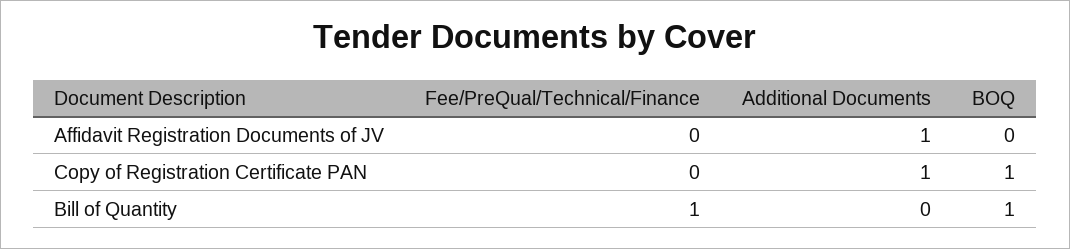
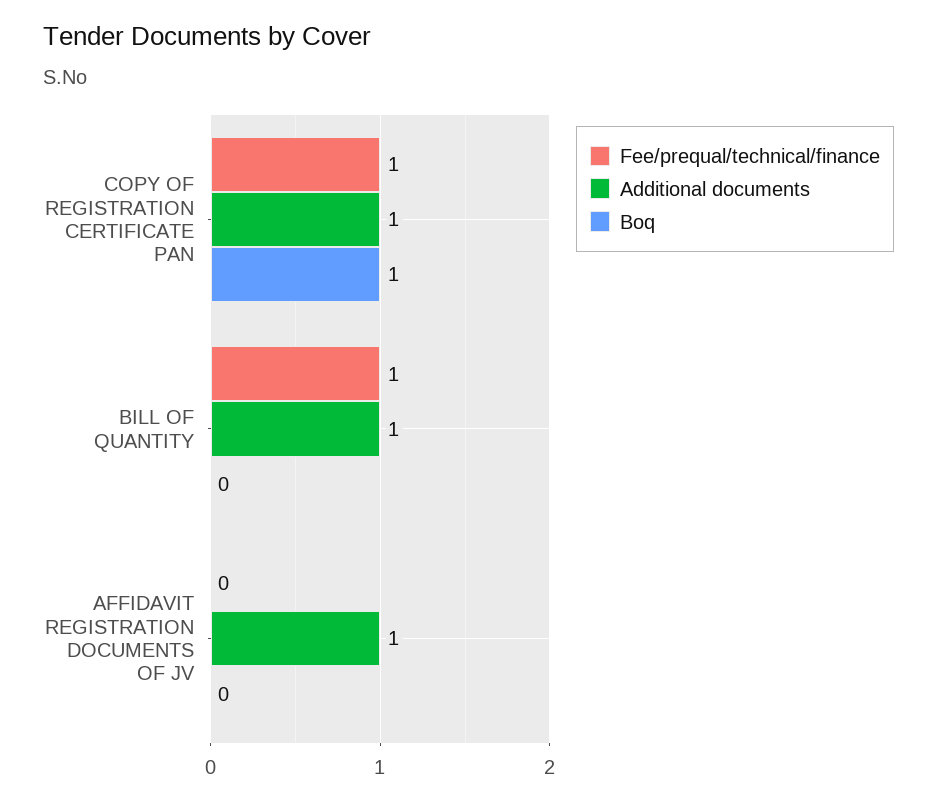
Fee/PreQual/Technical/Finance, Copy of Registration Certificate PAN: 0 -> 1
Additional Documents, Bill of Quantity: 0 -> 1
BOQ, Bill of Quantity: 1 -> 0

